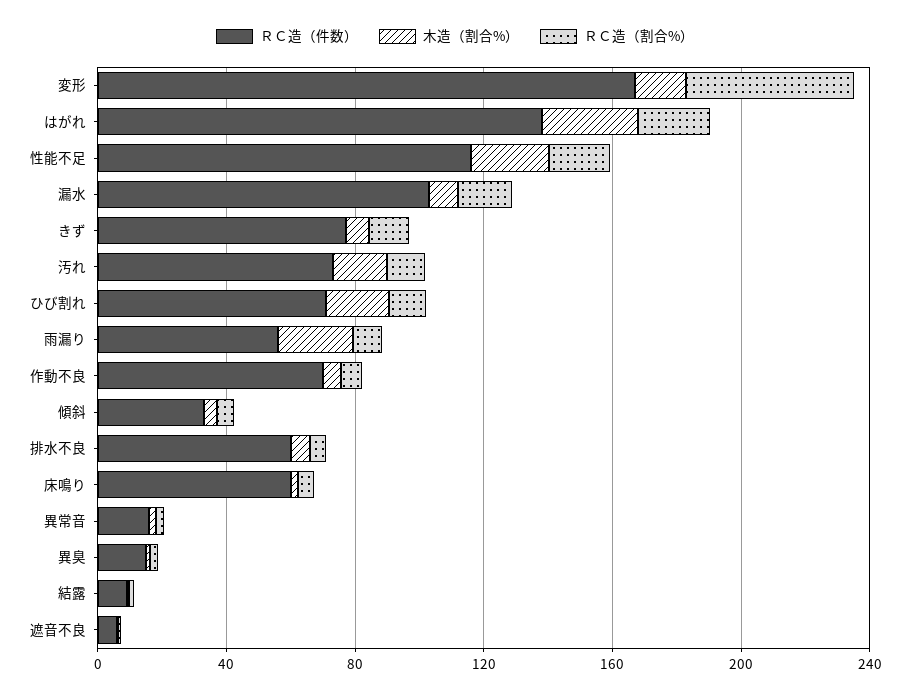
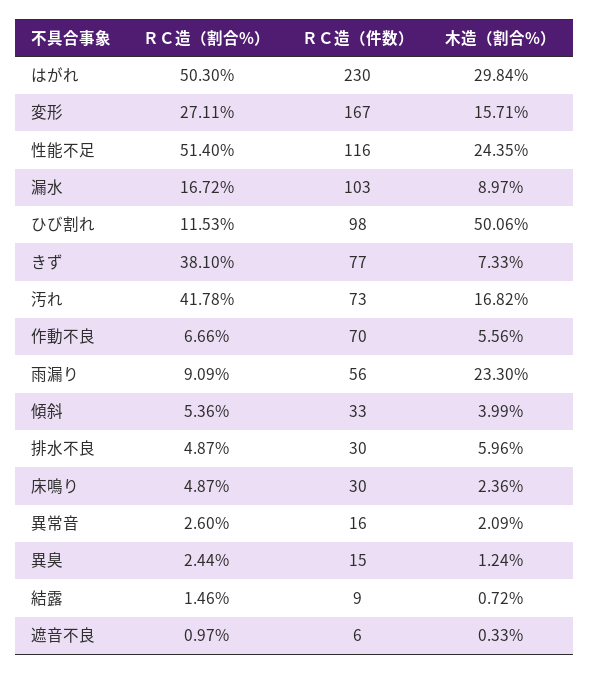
ＲＣ造（割合%）, 変形: 50 -> 27.11
ＲＣ造（件数）, はがれ: 140 -> 230
ＲＣ造（割合%）, はがれ: 20 -> 50.3
ＲＣ造（割合%）, 性能不足: 20 -> 51.4
ＲＣ造（割合%）, きず: 10 -> 38.1
ＲＣ造（割合%）, 汚れ: 10 -> 41.78
ＲＣ造（件数）, ひび割れ: 70 -> 98
木造（割合%）, ひび割れ: 20 -> 50.06
ＲＣ造（件数）, 排水不良: 60 -> 30
ＲＣ造（件数）, 床鳴り: 60 -> 30

